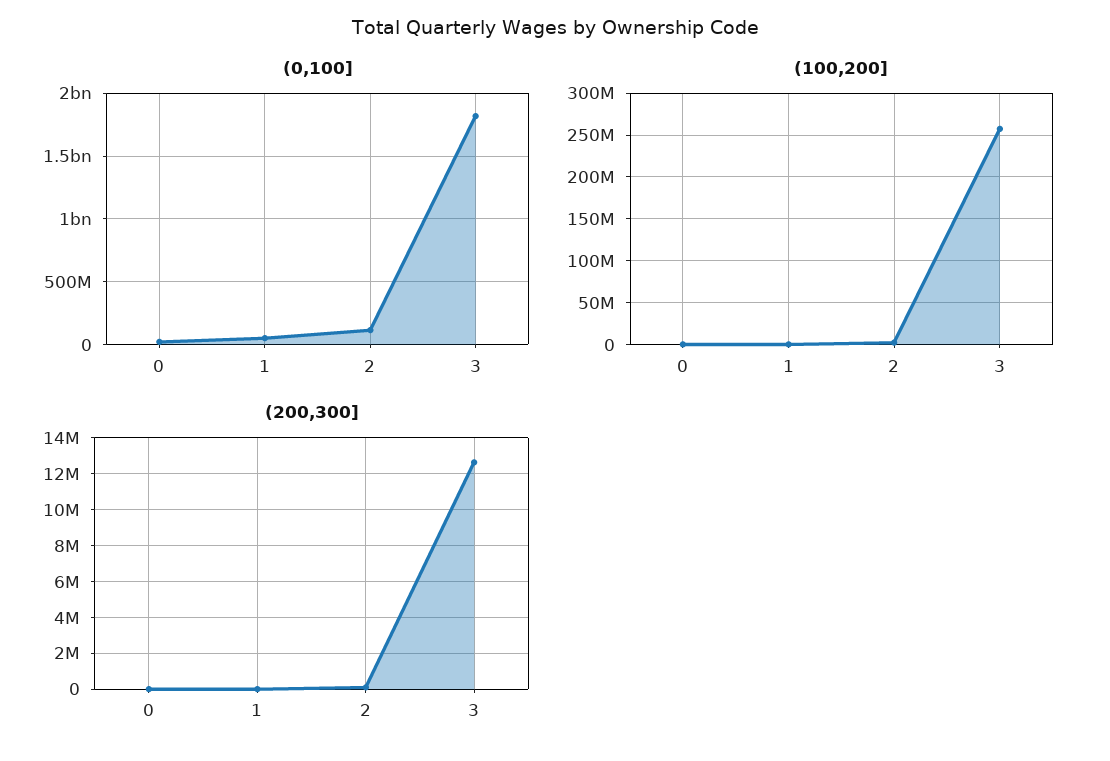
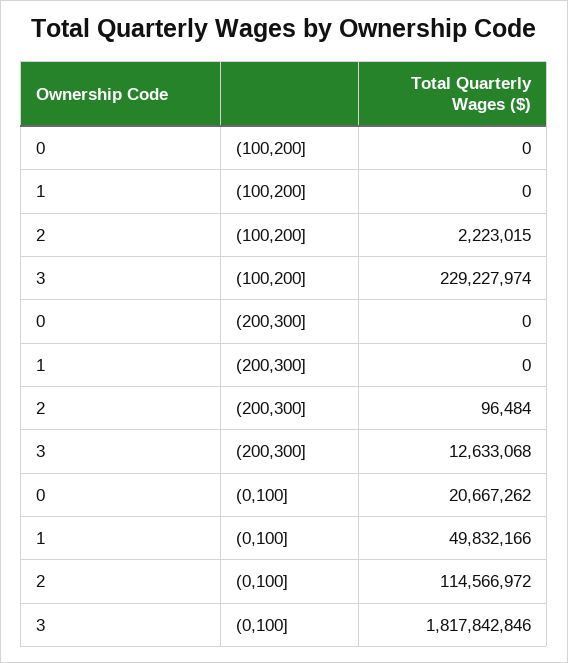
(100,200], 3: 260000000 -> 229227974

